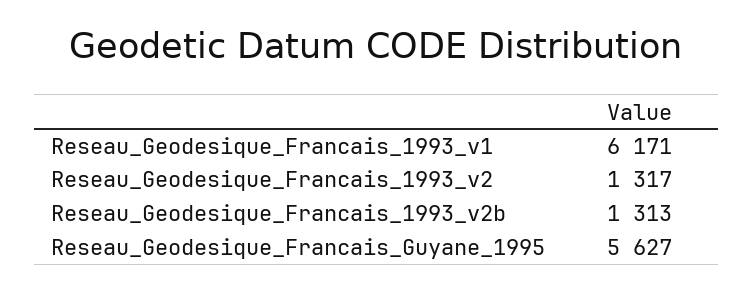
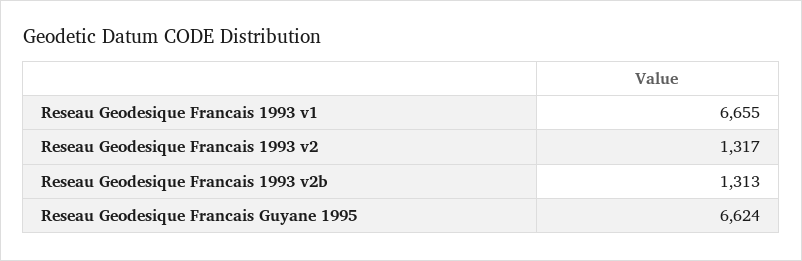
Reseau_Geodesique_Francais_1993_v1: 6171 -> 6655
Reseau_Geodesique_Francais_Guyane_1995: 5627 -> 6624

